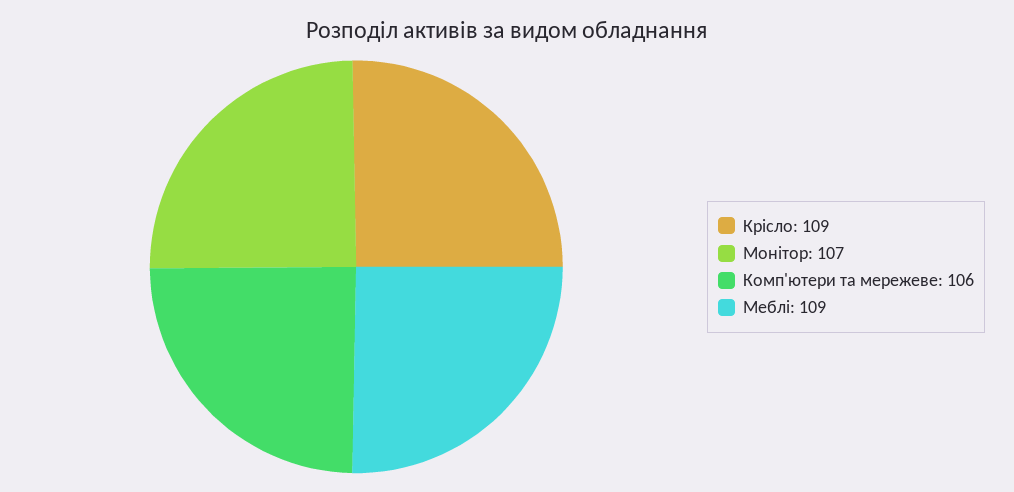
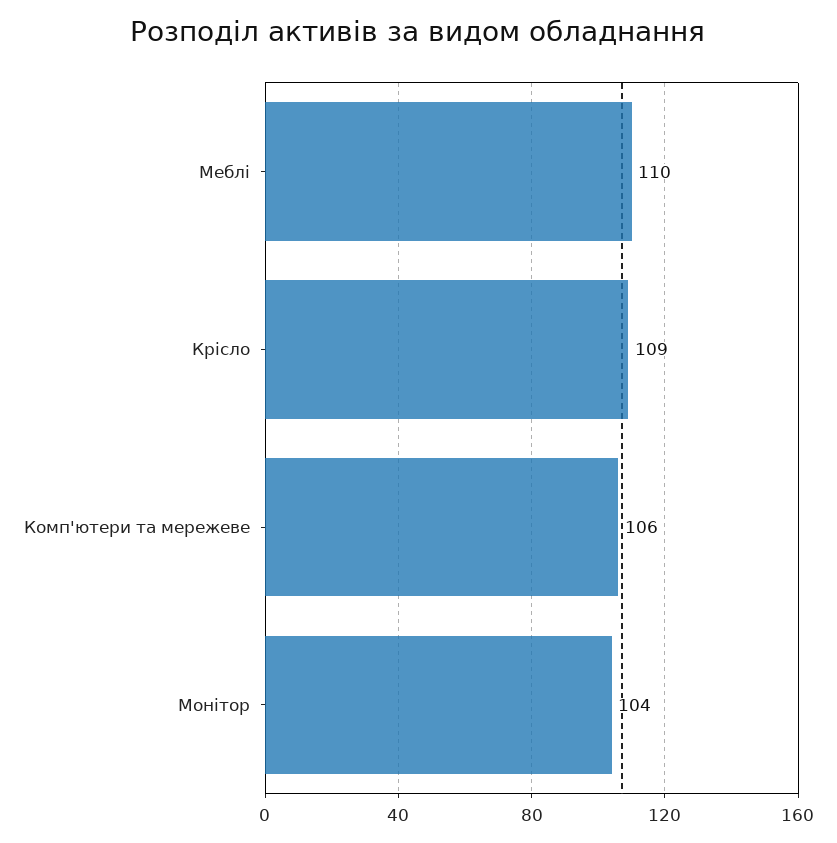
Монітор: 107 -> 104
Меблі: 109 -> 110

